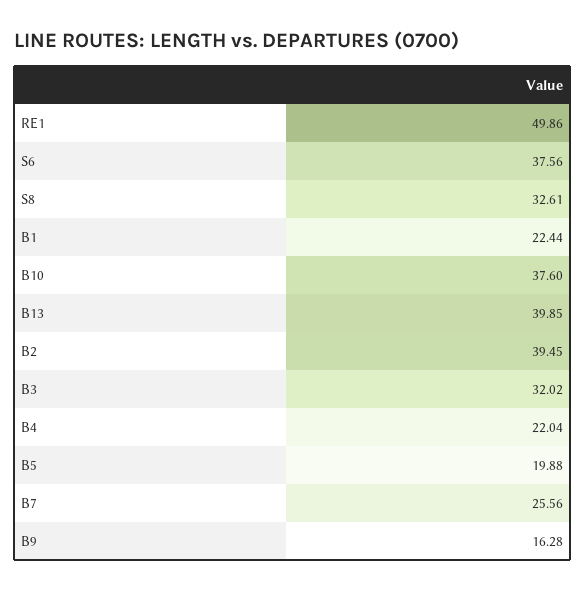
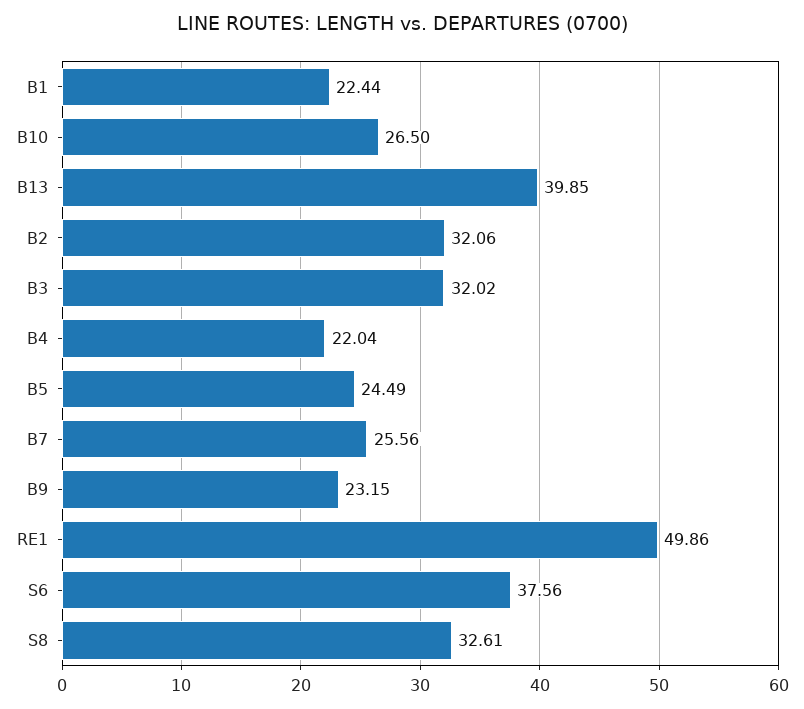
B10: 37.6 -> 26.5
B2: 39.45 -> 32.06
B5: 19.88 -> 24.49
B9: 16.28 -> 23.15

